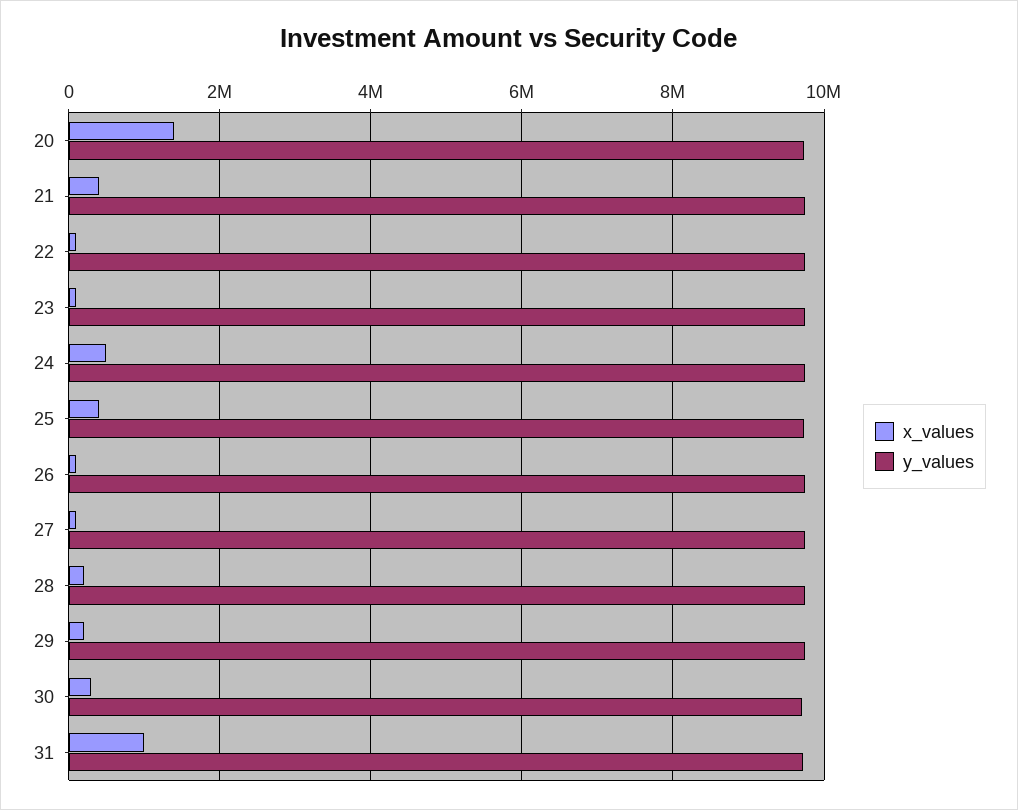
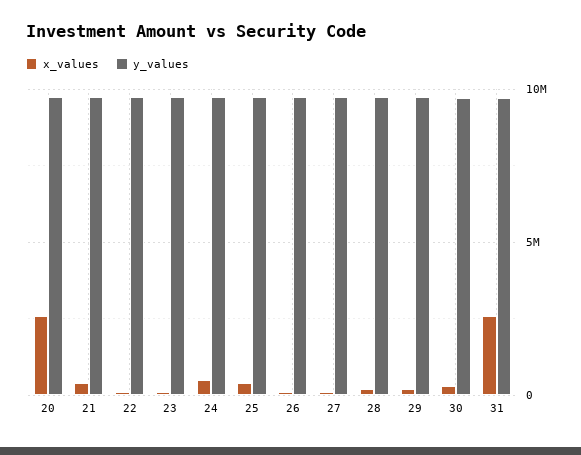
x_values, 20: 1400000 -> 2500000
x_values, 31: 1000000 -> 2500000

